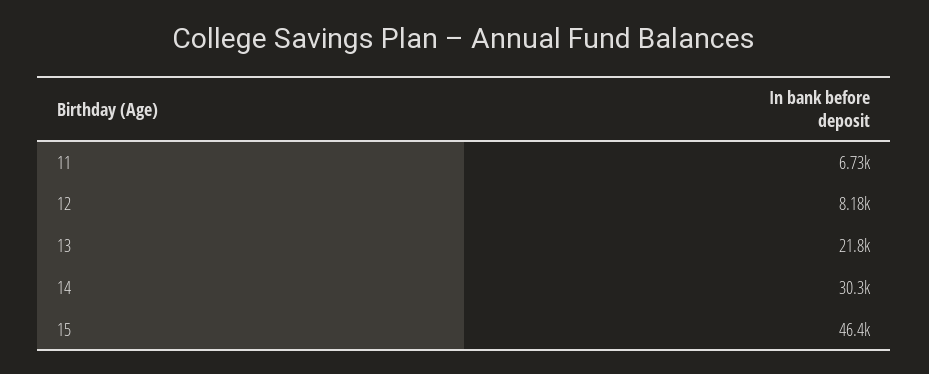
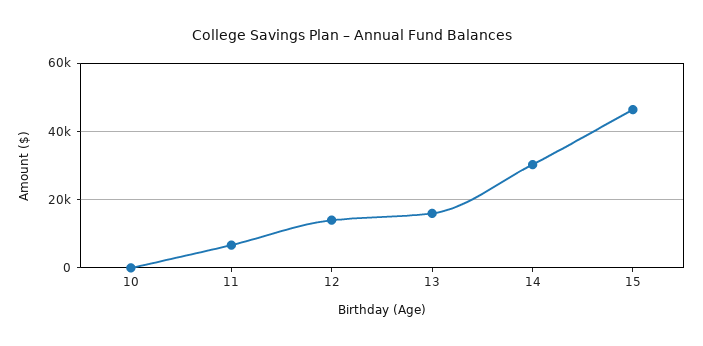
12: 8180 -> 14000
13: 21800 -> 16000
10: none -> 0

